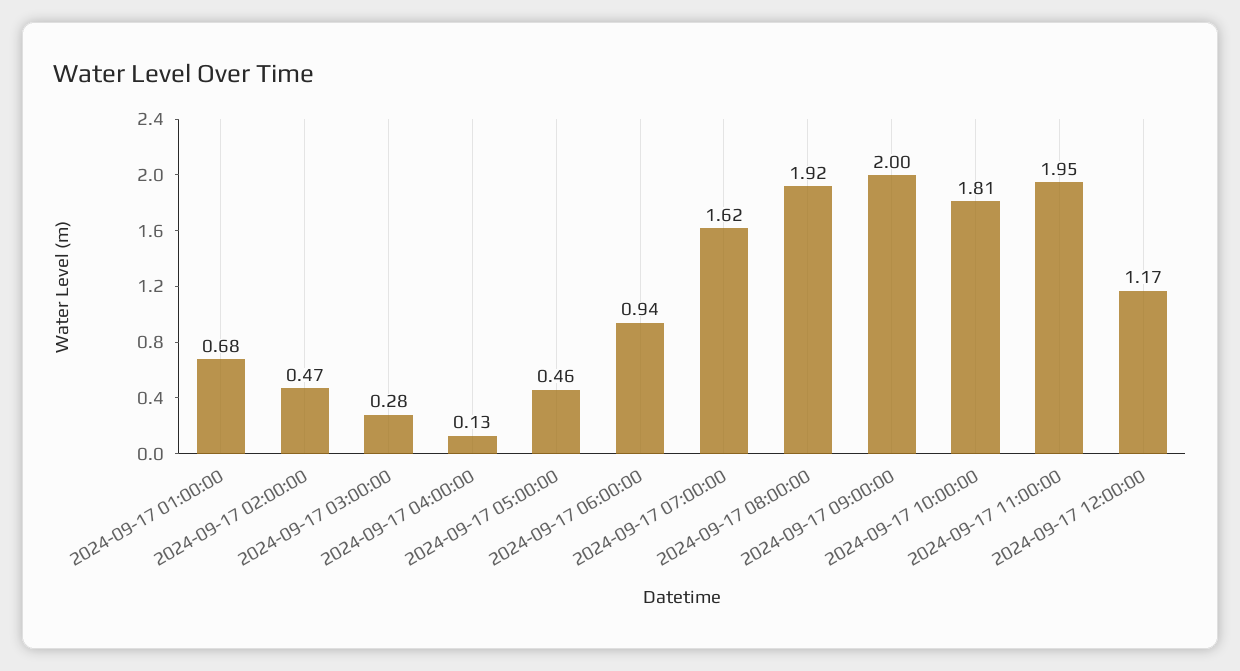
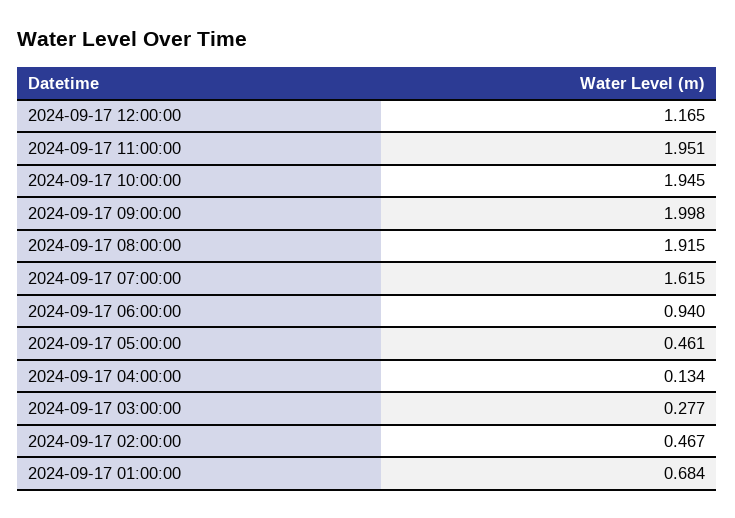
2024-09-17 10:00:00: 1.81 -> 1.945

